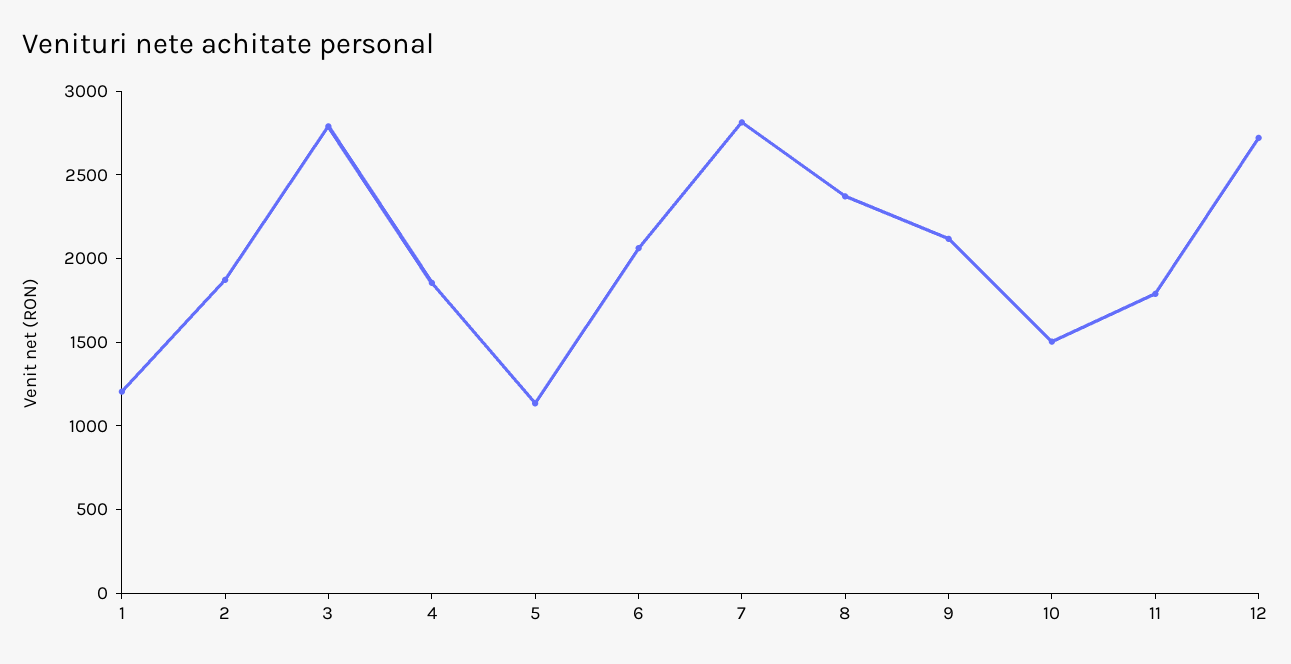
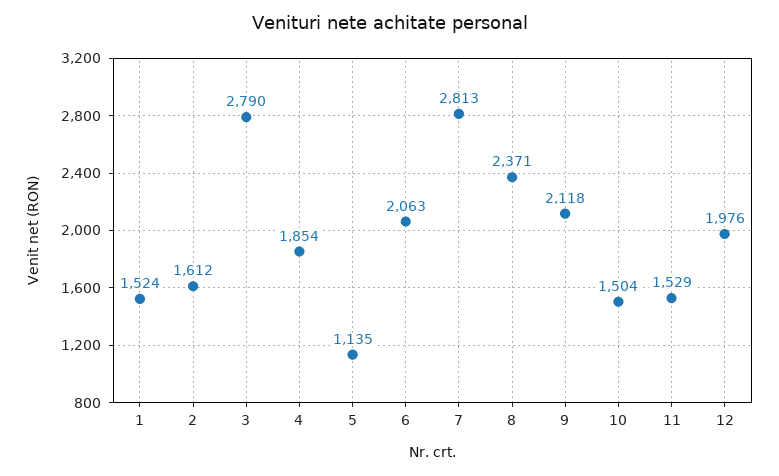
1: 1200 -> 1524
2: 1900 -> 1612
11: 1800 -> 1529
12: 2700 -> 1976

